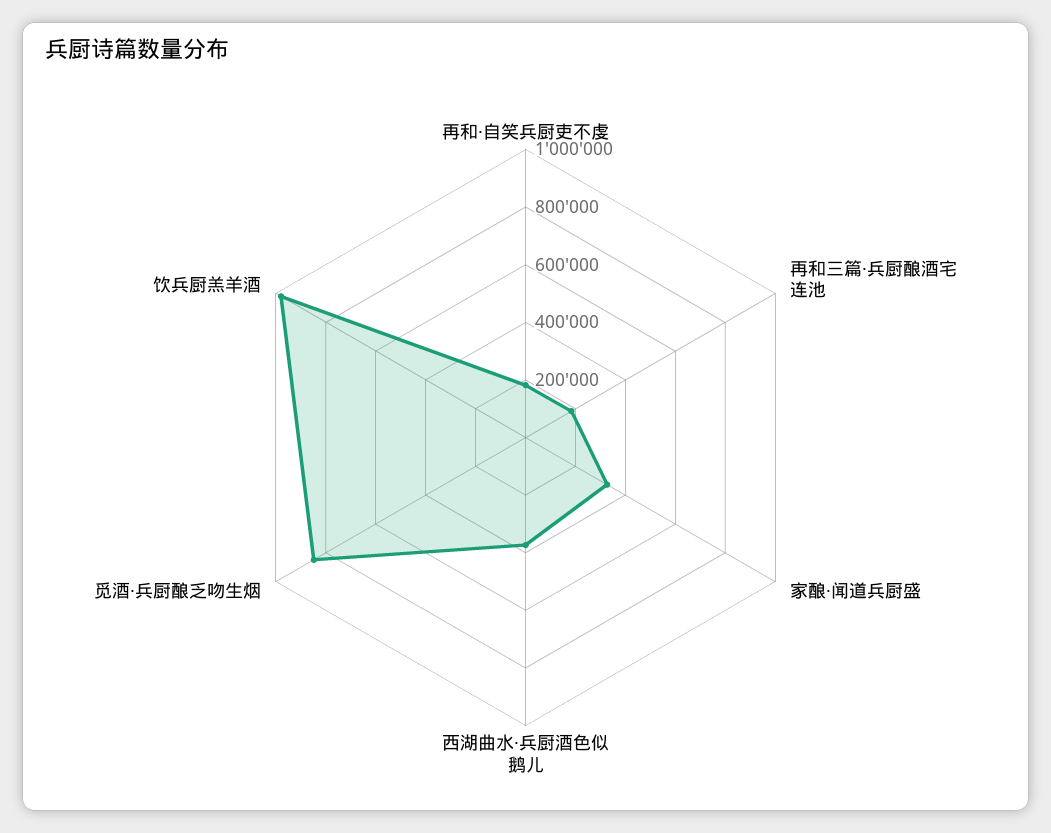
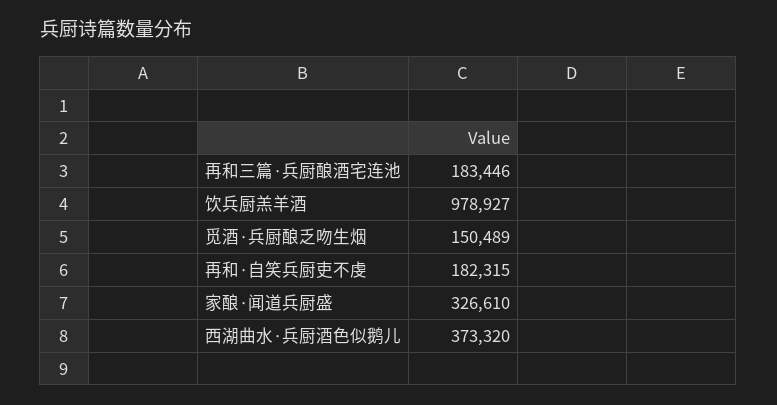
觅酒·兵厨酿乏吻生烟: 850000 -> 150489

